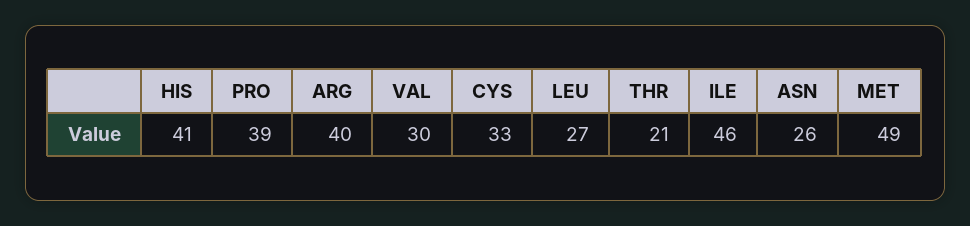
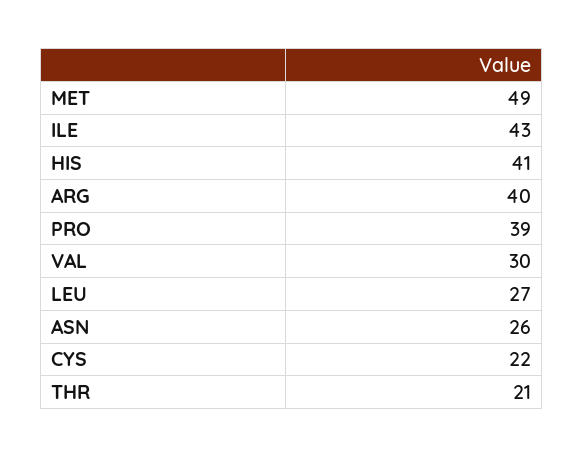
CYS: 33 -> 22
ILE: 46 -> 43

